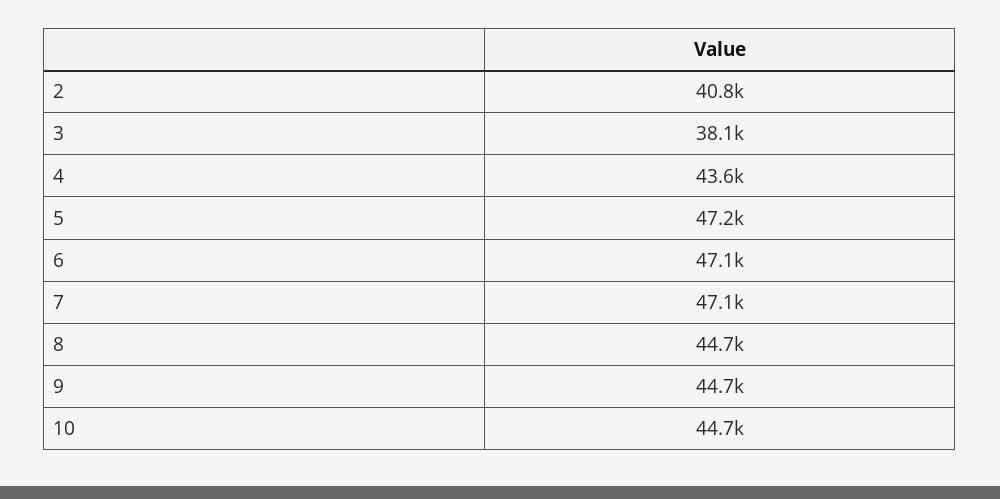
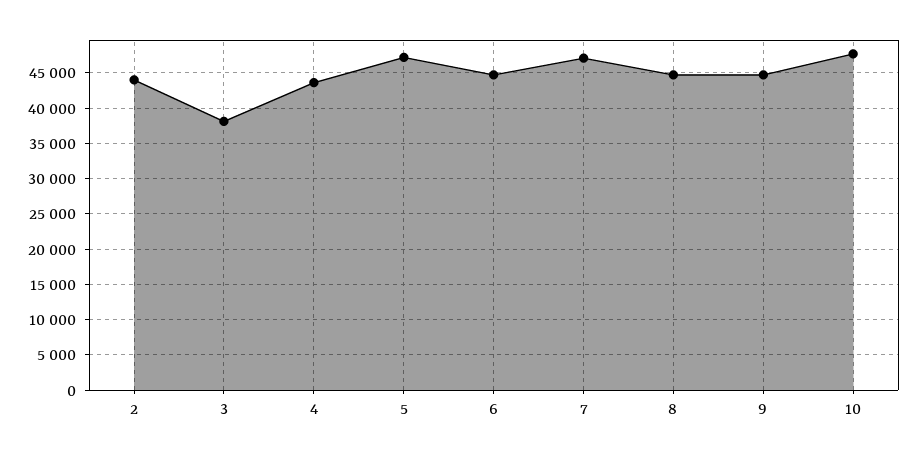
2: 40800 -> 44000
6: 47100 -> 45000
10: 44700 -> 48000

